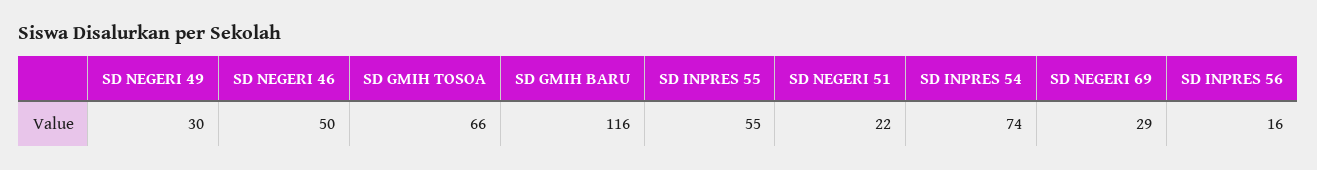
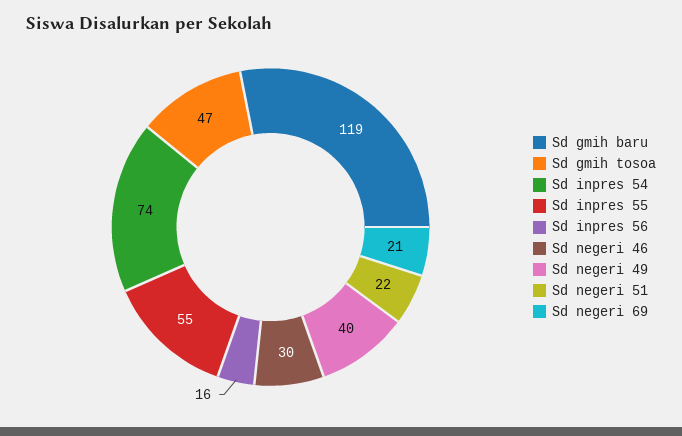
SD NEGERI 49: 30 -> 40
SD NEGERI 46: 50 -> 30
SD GMIH TOSOA: 66 -> 47
SD GMIH BARU: 116 -> 119
SD NEGERI 69: 29 -> 21

